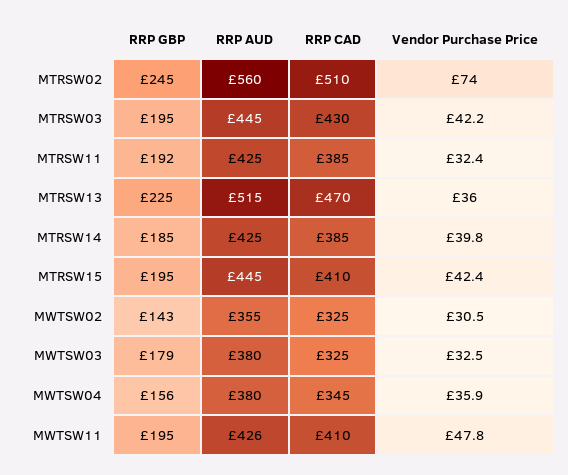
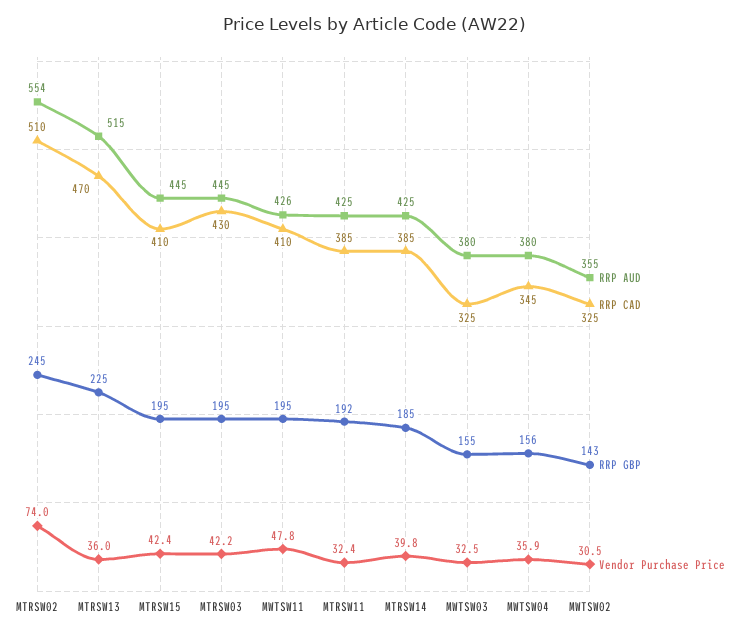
RRP AUD, MTRSW02: 560 -> 554
RRP GBP, MWTSW03: 179 -> 155

